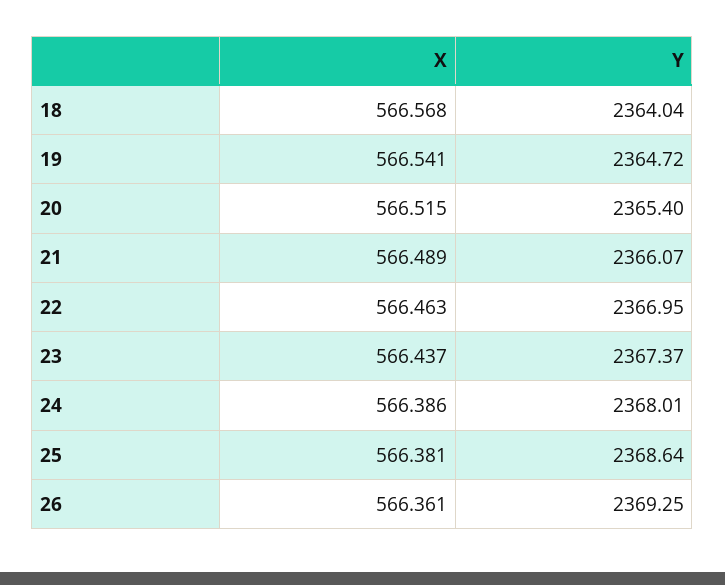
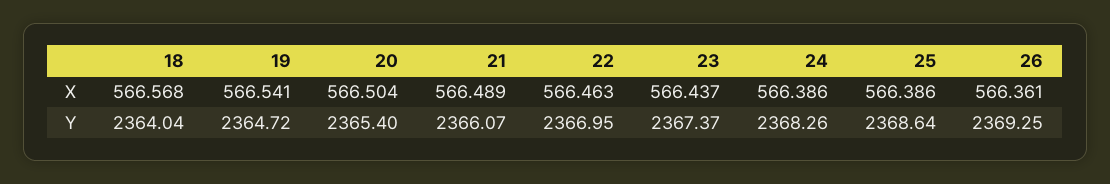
X, 20: 566.515 -> 566.504
Y, 24: 2368.01 -> 2368.26
X, 25: 566.381 -> 566.386

